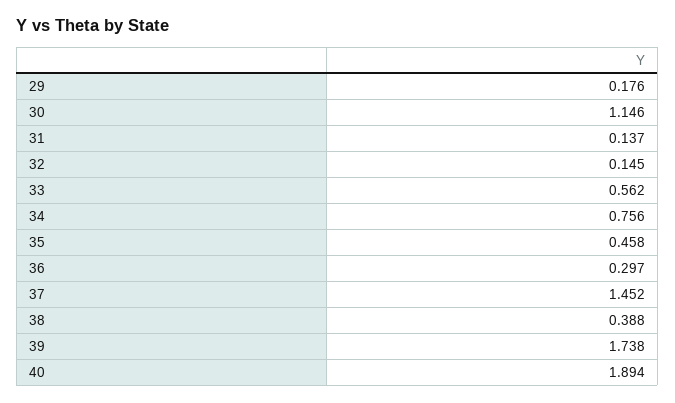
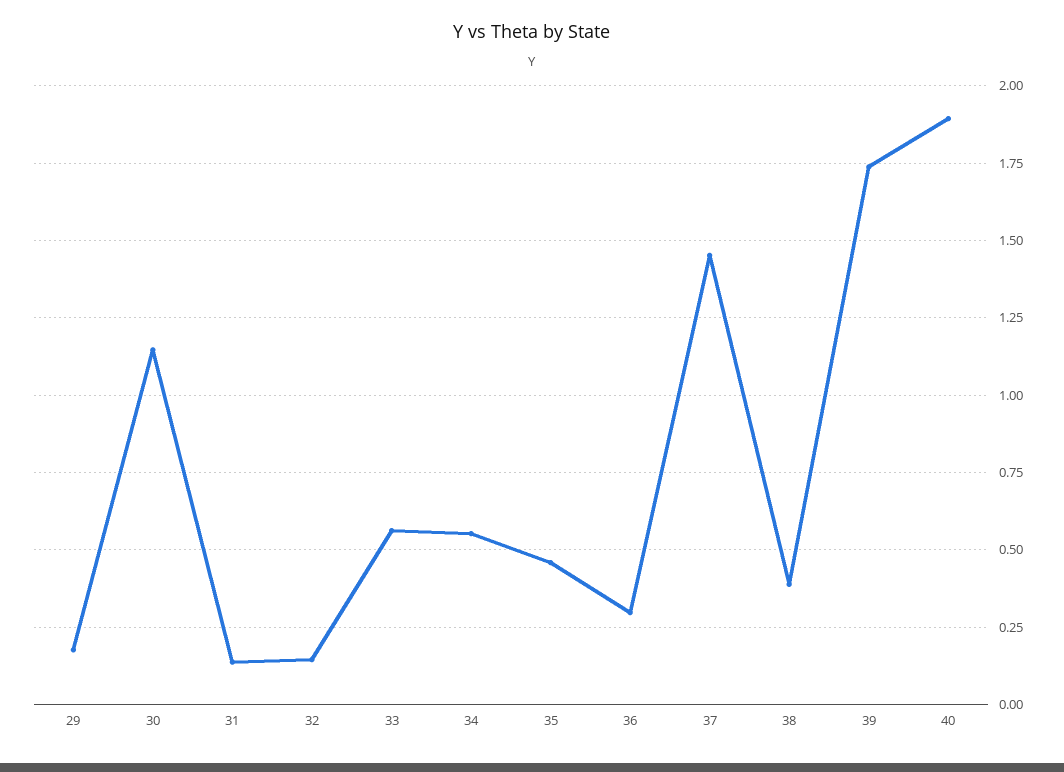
34: 0.756 -> 0.55

